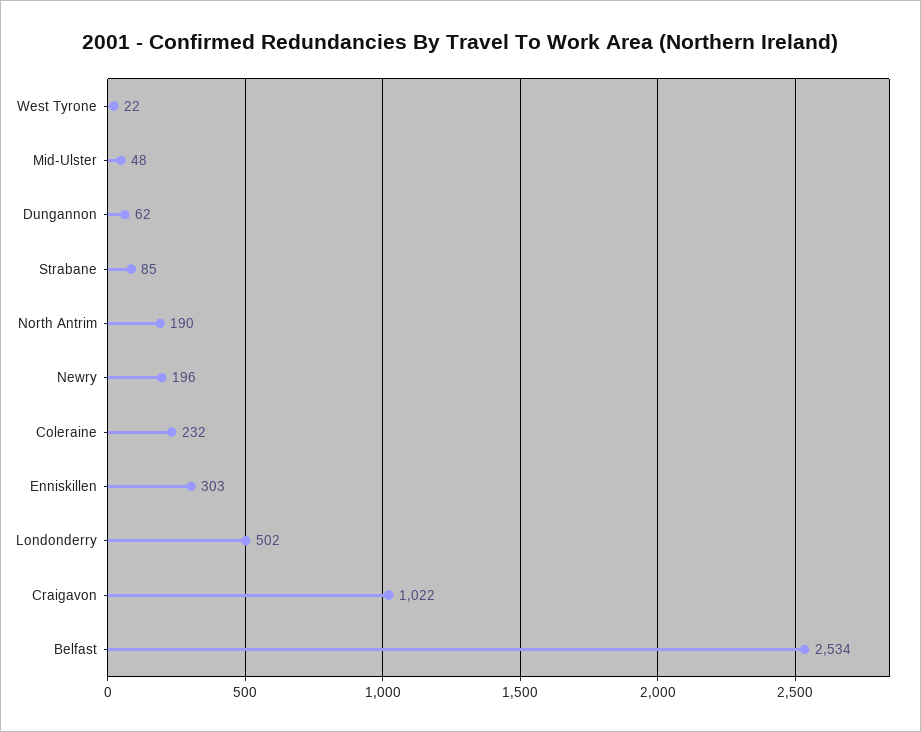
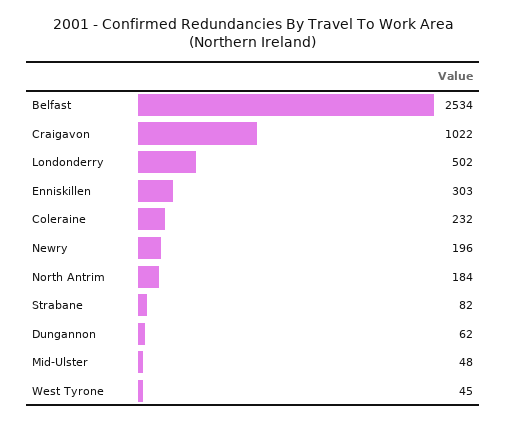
West Tyrone: 22 -> 45
Strabane: 85 -> 82
North Antrim: 190 -> 184

